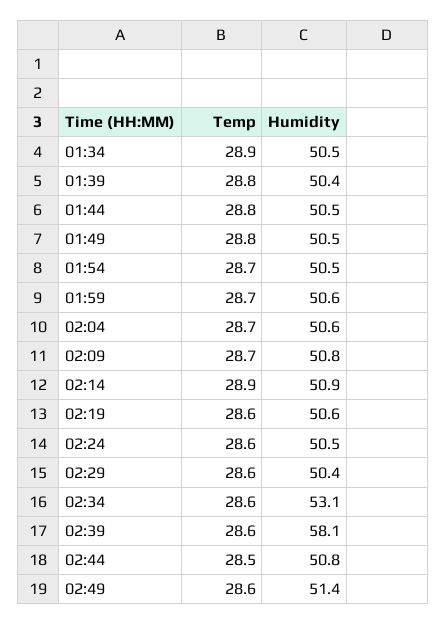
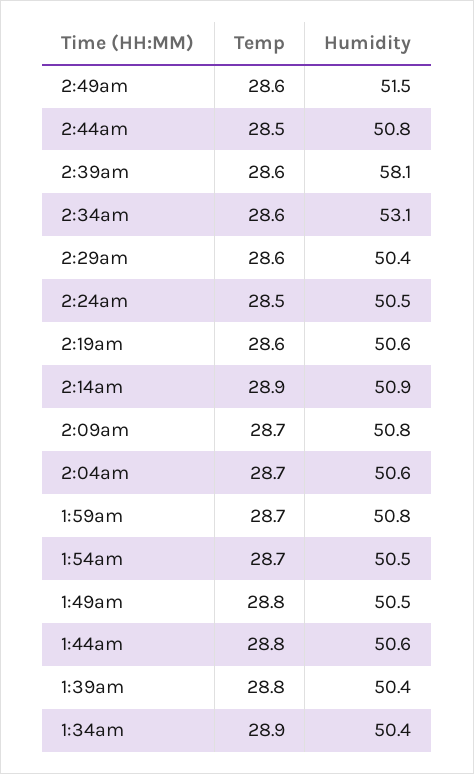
Humidity, 01:34: 50.5 -> 50.4
Humidity, 01:44: 50.5 -> 50.6
Humidity, 01:59: 50.6 -> 50.8
Temp, 02:24: 28.6 -> 28.5
Humidity, 02:49: 51.4 -> 51.5

